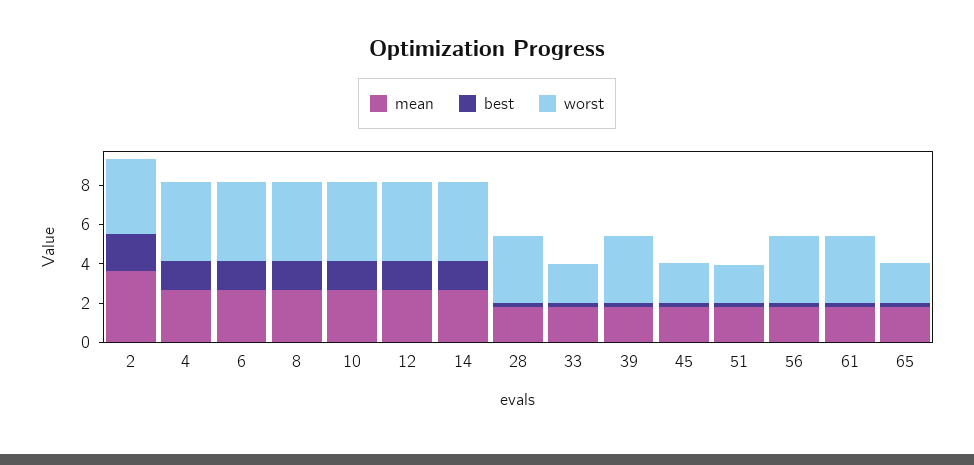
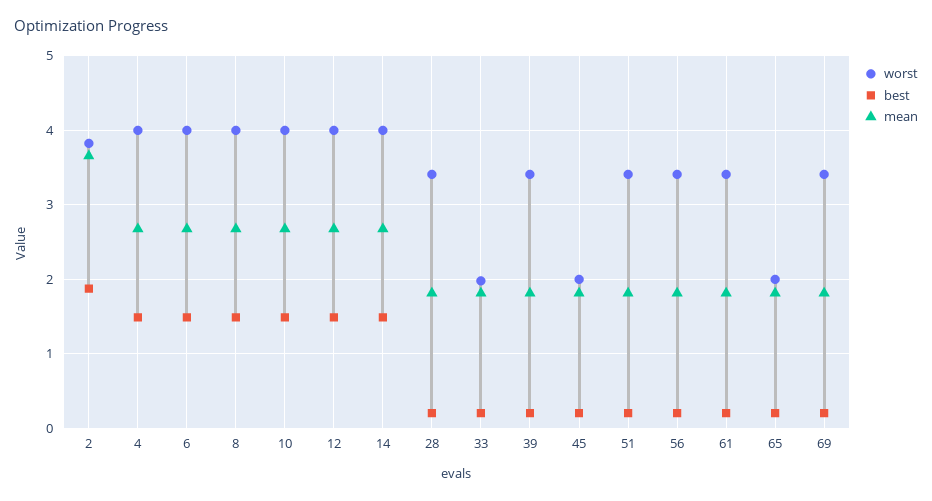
worst, 51: 2 -> 3.4
worst, 69: none -> 3.4
best, 69: none -> 0.2
mean, 69: none -> 1.8

